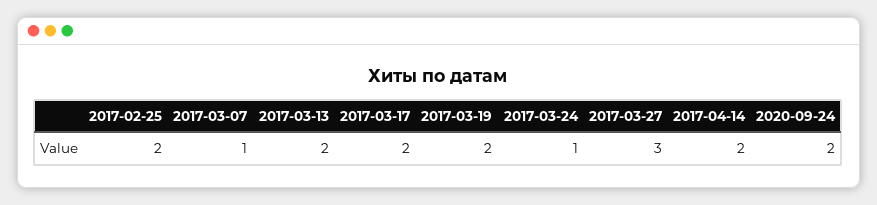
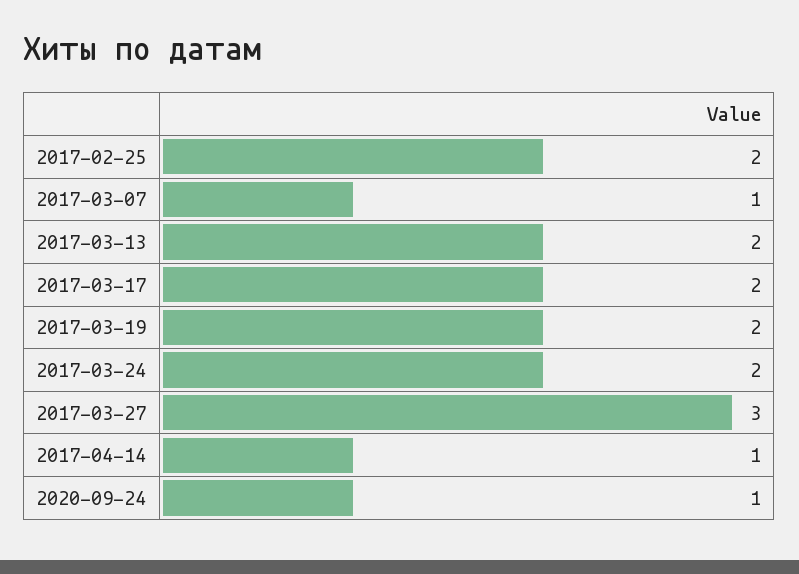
2017-03-24: 1 -> 2
2017-04-14: 2 -> 1
2020-09-24: 2 -> 1

